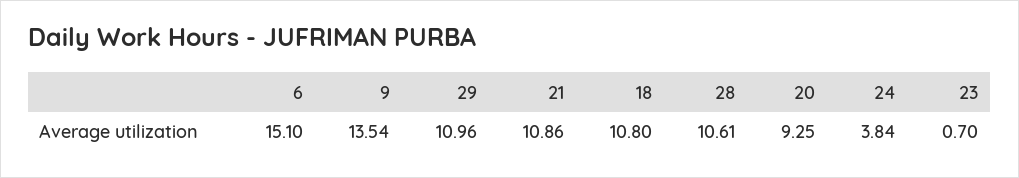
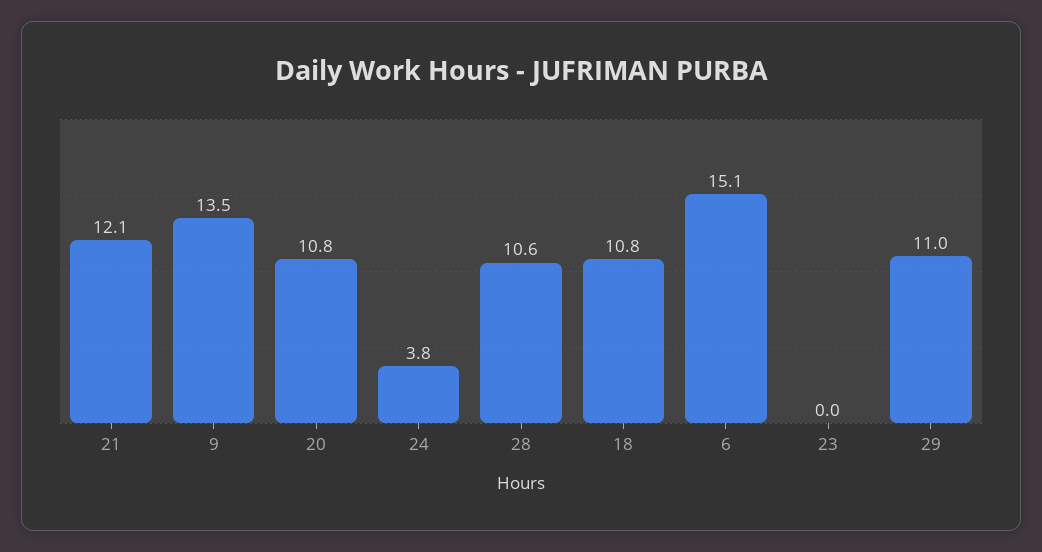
21: 10.86 -> 12.1
20: 9.25 -> 10.8
23: 0.7 -> 0

